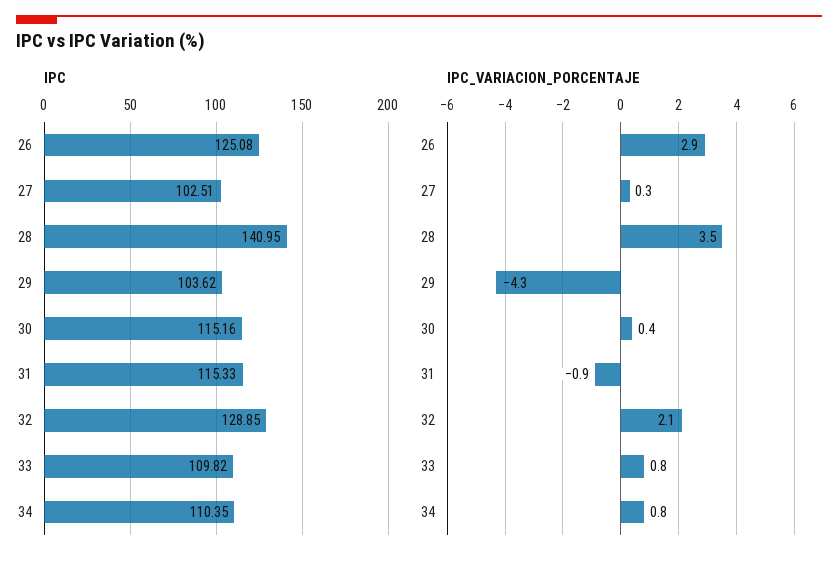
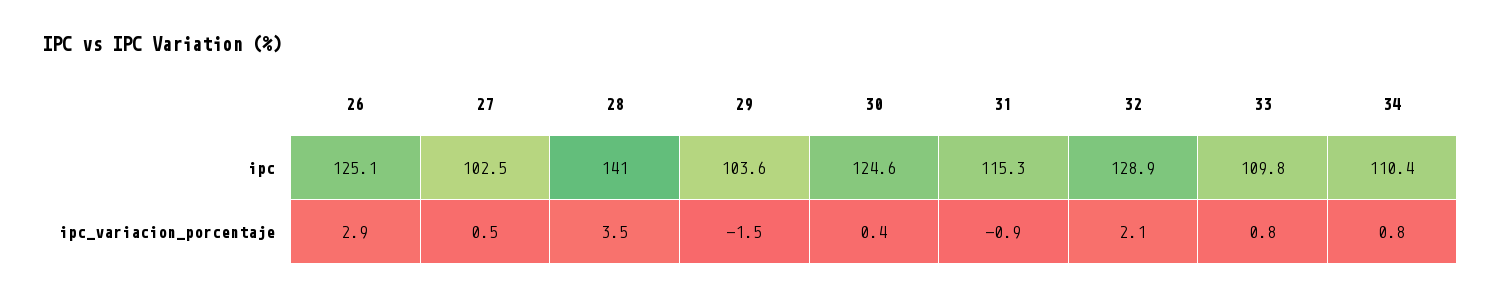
IPC, 30: 115.16 -> 124.6
IPC_VARIACION_PORCENTAJE, 27: 0.3 -> 0.5
IPC_VARIACION_PORCENTAJE, 29: -4.3 -> -1.5

